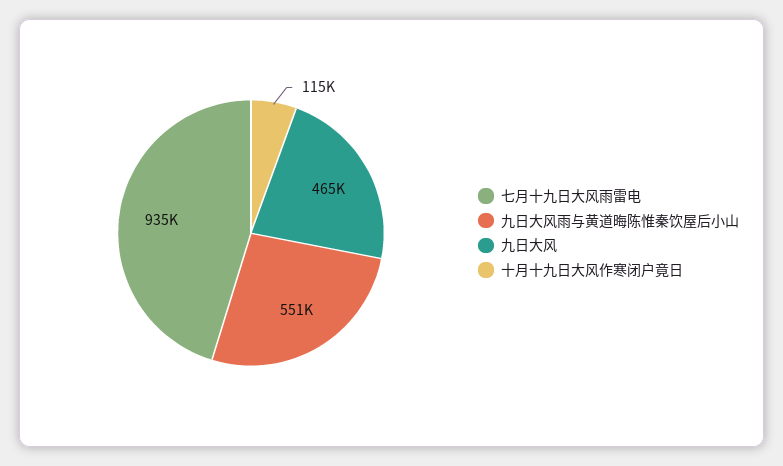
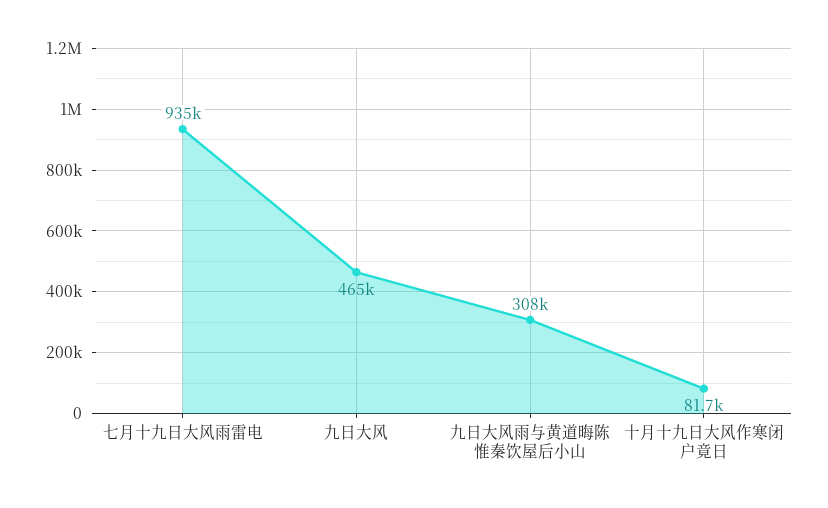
九日大风雨与黄道晦陈惟秦饮屋后小山: 551000 -> 308000
十月十九日大风作寒闭户竟日: 115000 -> 81700

